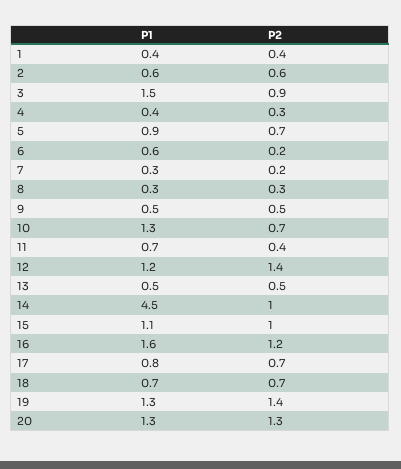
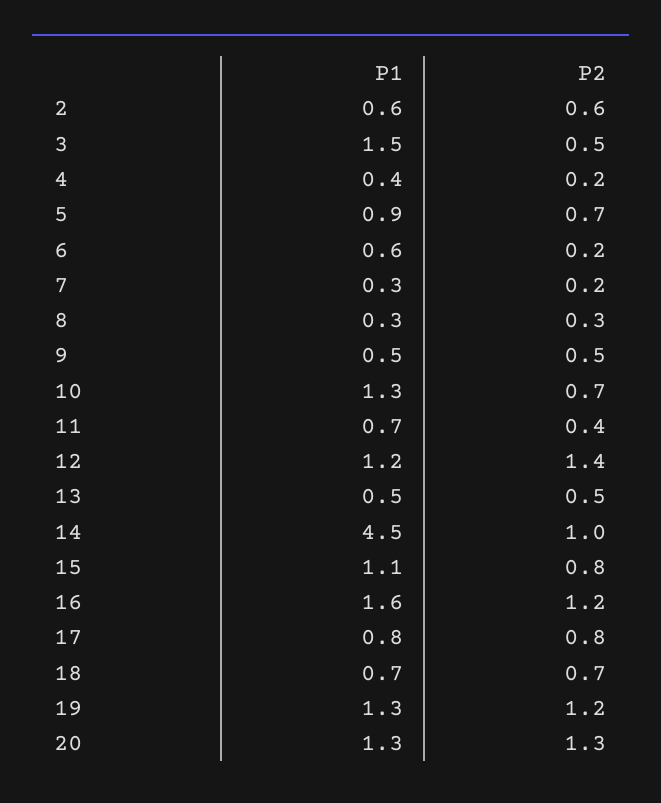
P1, 1: 0.4 -> none
P2, 1: 0.4 -> none
P2, 3: 0.9 -> 0.5
P2, 4: 0.3 -> 0.2
P2, 15: 1 -> 0.8
P2, 17: 0.7 -> 0.8
P2, 19: 1.4 -> 1.2

